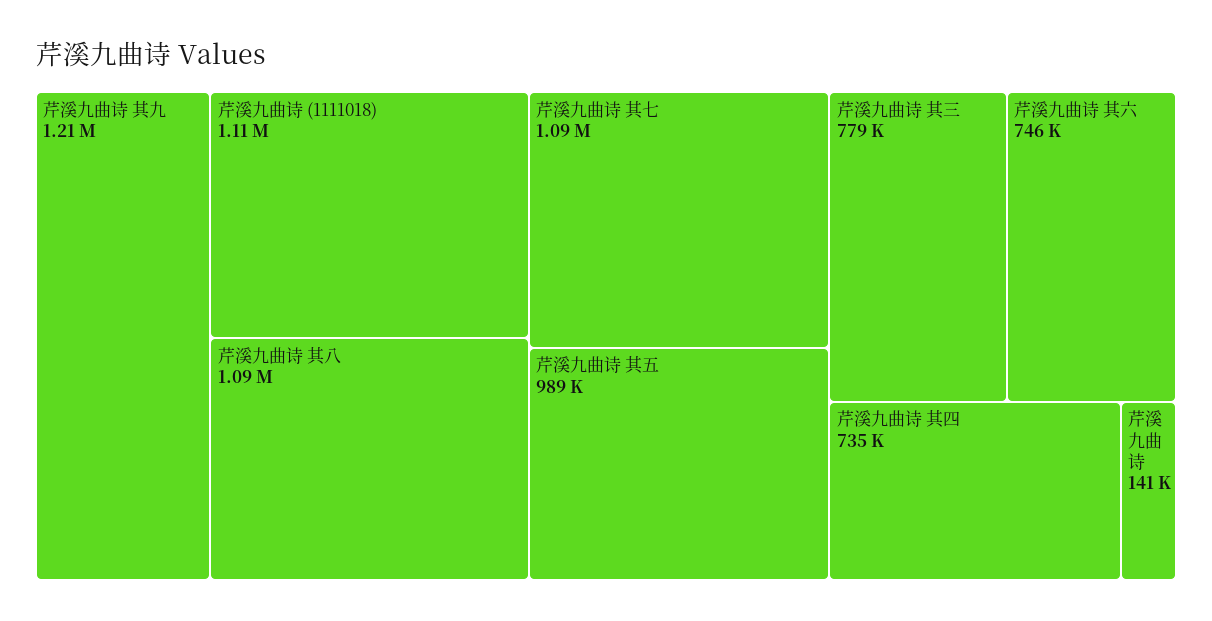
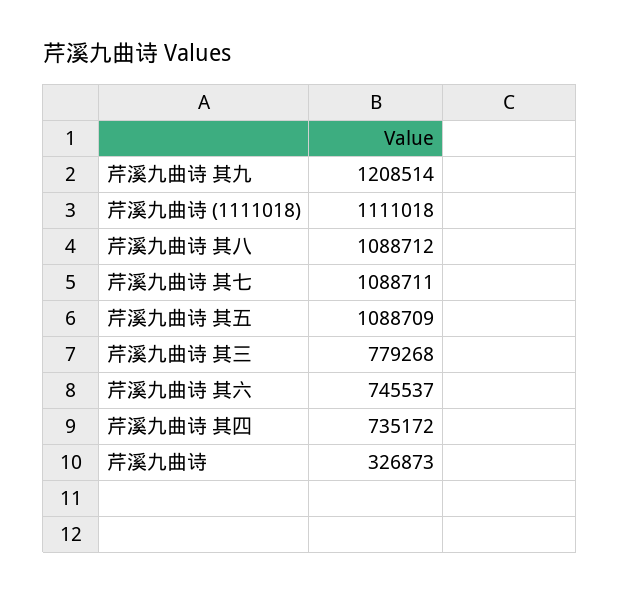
芹溪九曲诗 其五: 989000 -> 1088709
芹溪九曲诗: 141000 -> 326873

